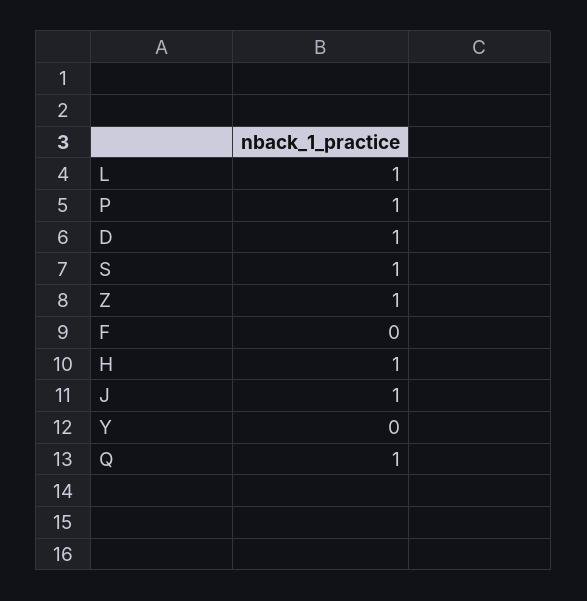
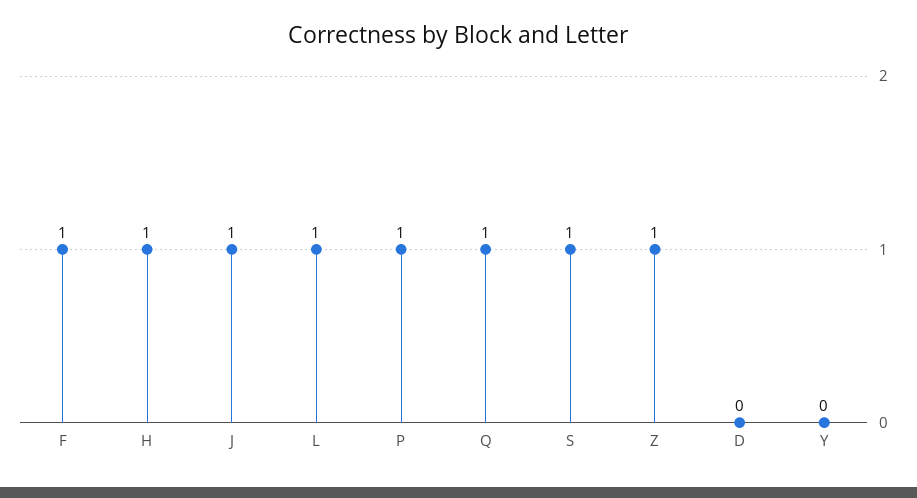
D: 1 -> 0
F: 0 -> 1

